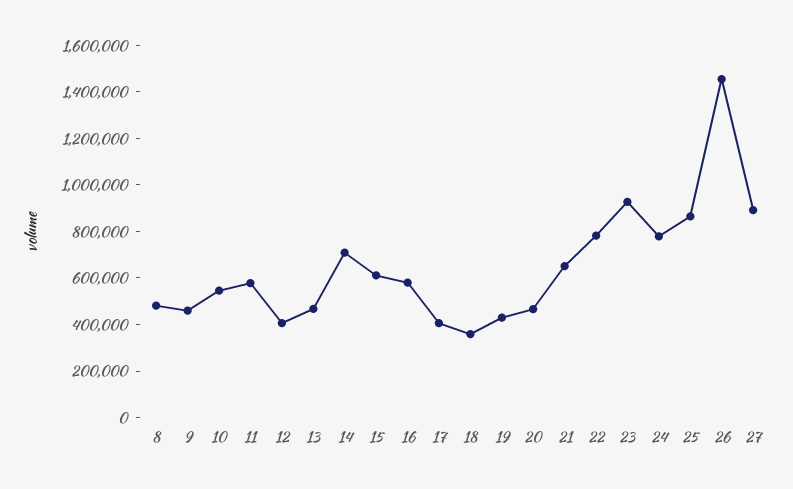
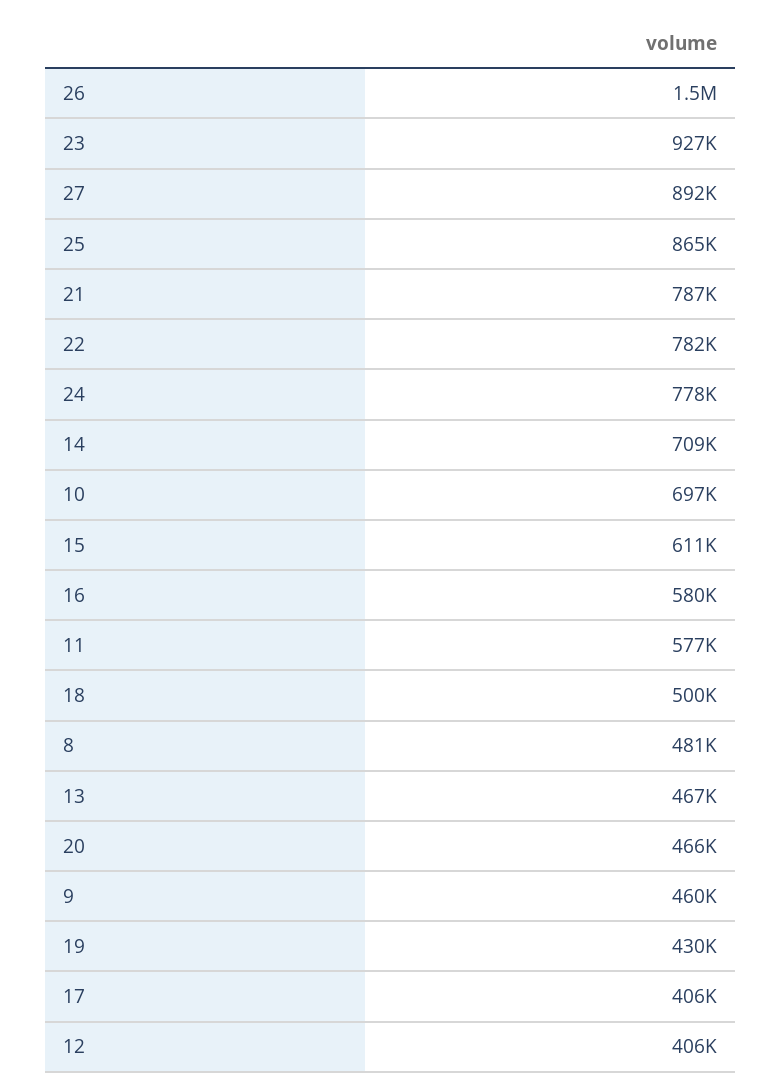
10: 550000 -> 697000
18: 350000 -> 500000
21: 650000 -> 787000

